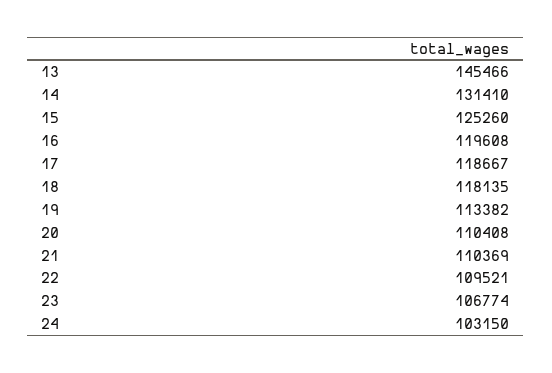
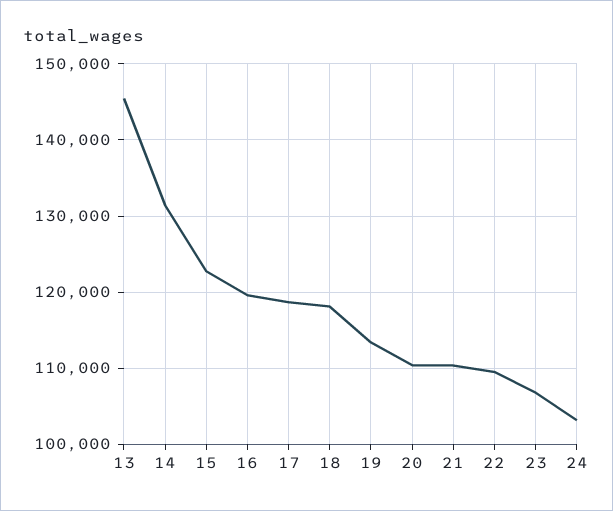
15: 125260 -> 123000

